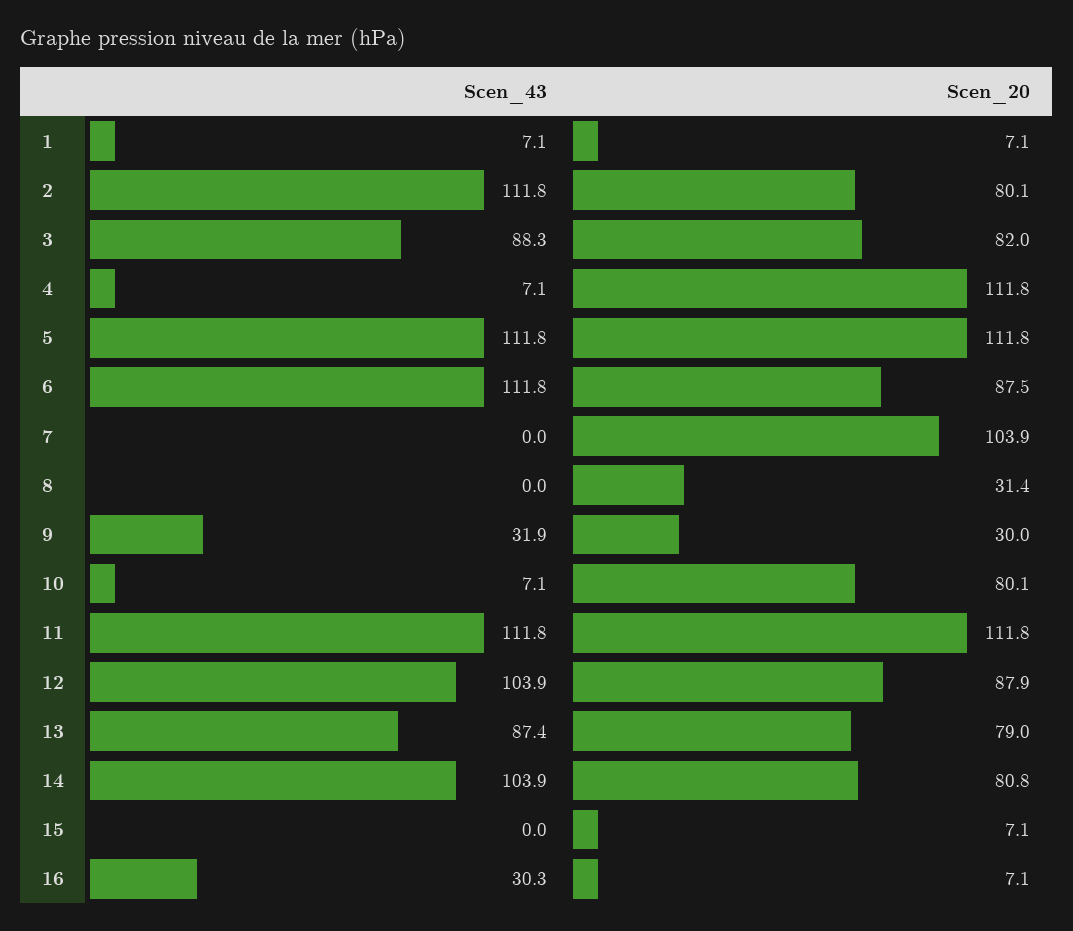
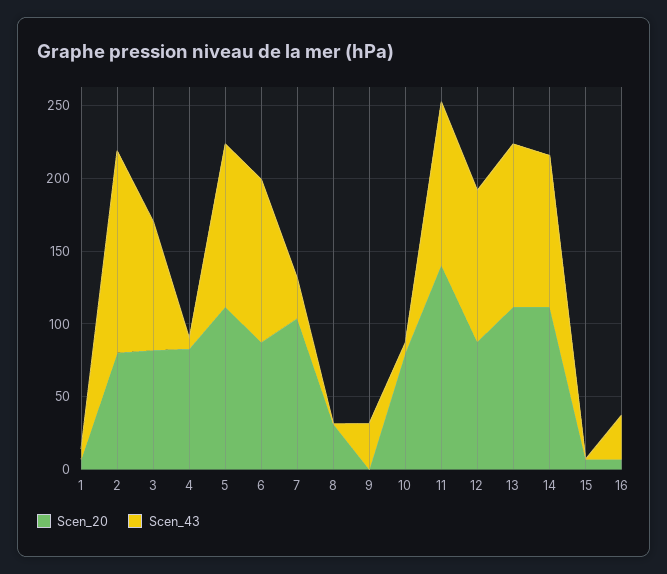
Scen_43, 2: 111.8 -> 140
Scen_20, 4: 111.8 -> 80
Scen_43, 7: 0 -> 30
Scen_20, 9: 30 -> 0
Scen_20, 11: 111.8 -> 140
Scen_43, 13: 87.4 -> 110
Scen_20, 13: 79 -> 110
Scen_20, 14: 80.8 -> 110

